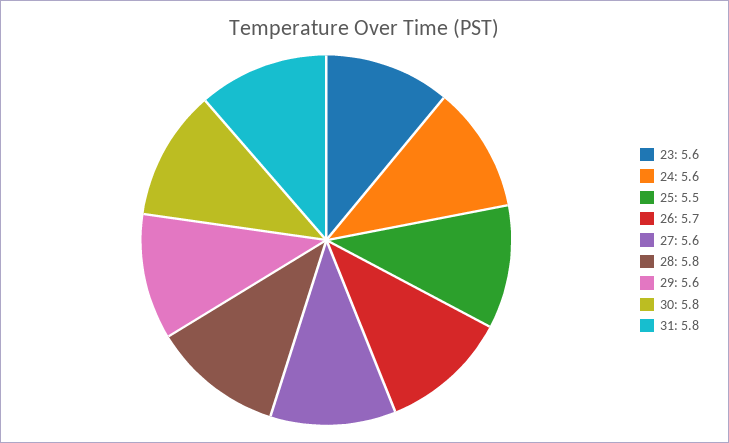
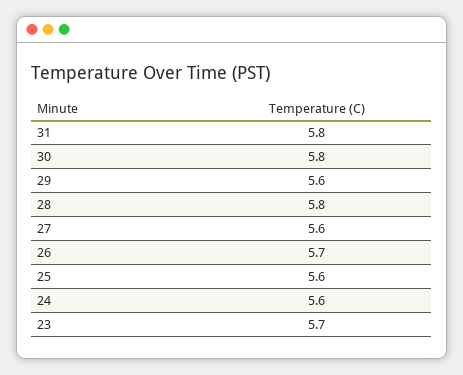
23: 5.6 -> 5.7
25: 5.5 -> 5.6

